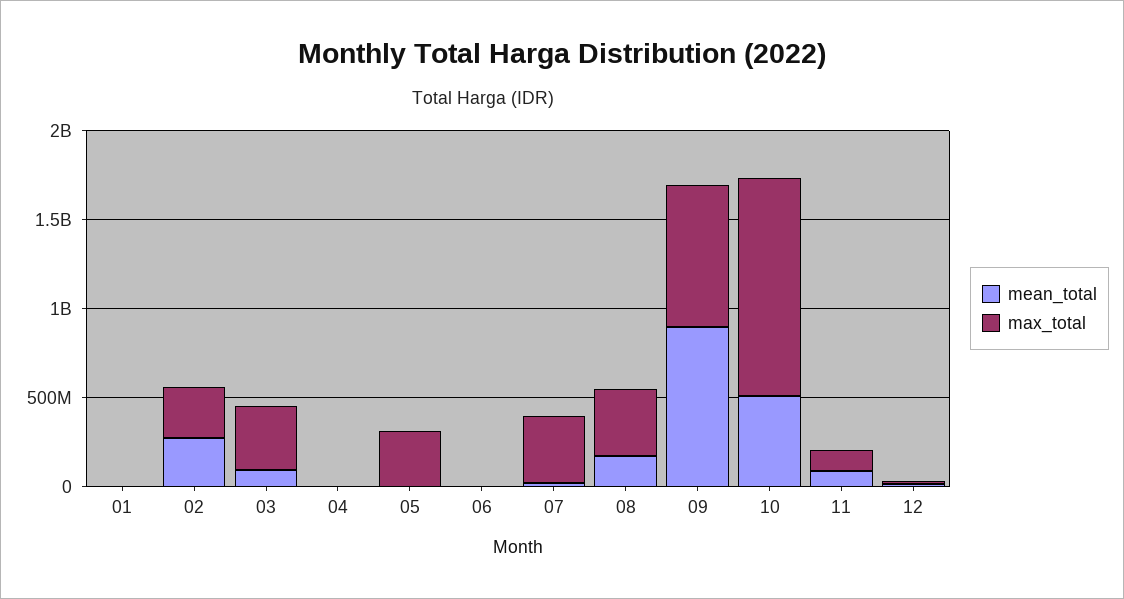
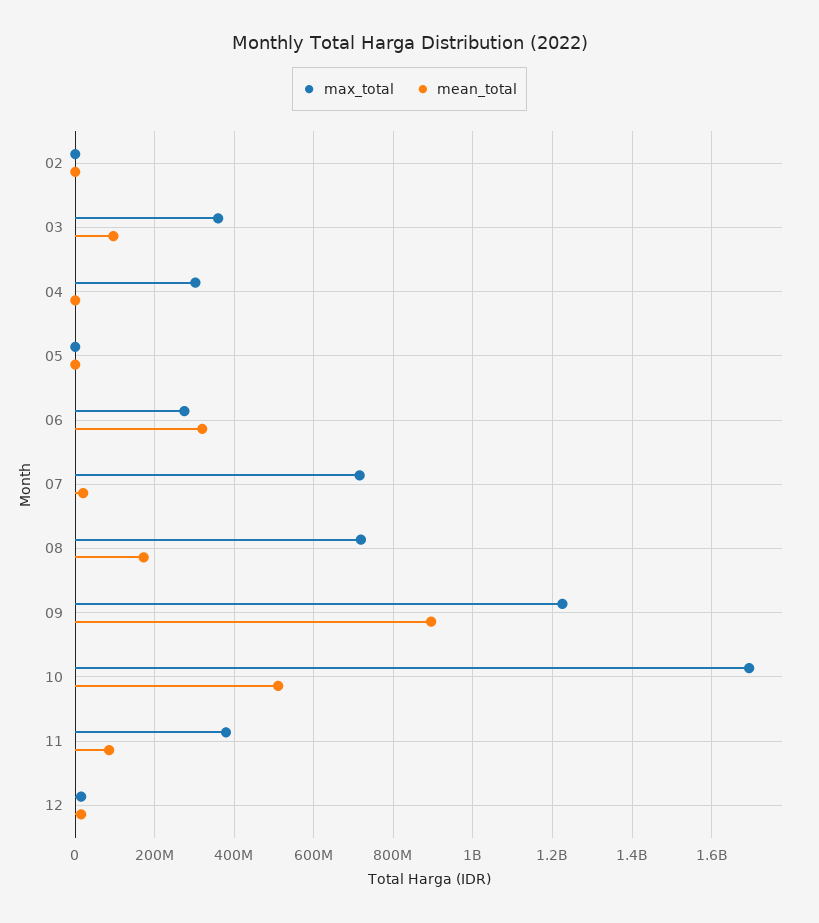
mean_total, 01: 0 -> none
max_total, 01: 0 -> none
mean_total, 02: 300000000 -> 0
max_total, 02: 300000000 -> 0
max_total, 04: 0 -> 300000000
max_total, 05: 300000000 -> 0
mean_total, 06: 0 -> 320000000
max_total, 06: 0 -> 280000000
max_total, 07: 400000000 -> 720000000
max_total, 08: 400000000 -> 720000000
max_total, 09: 800000000 -> 1220000000
max_total, 10: 1200000000 -> 1700000000
max_total, 11: 100000000 -> 380000000

